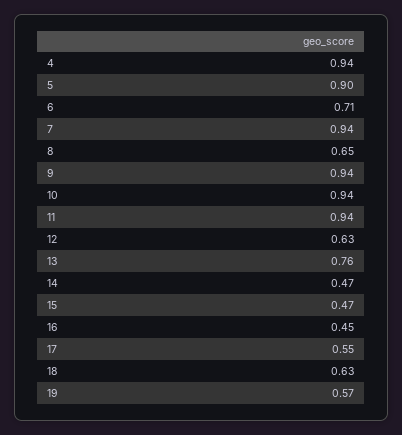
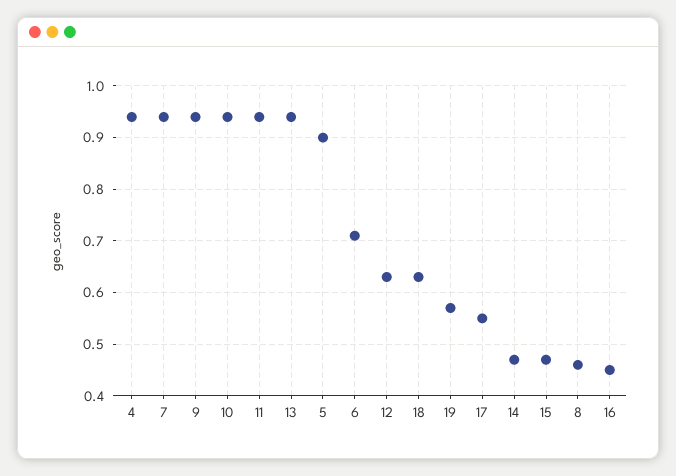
8: 0.65 -> 0.45
13: 0.76 -> 0.95

